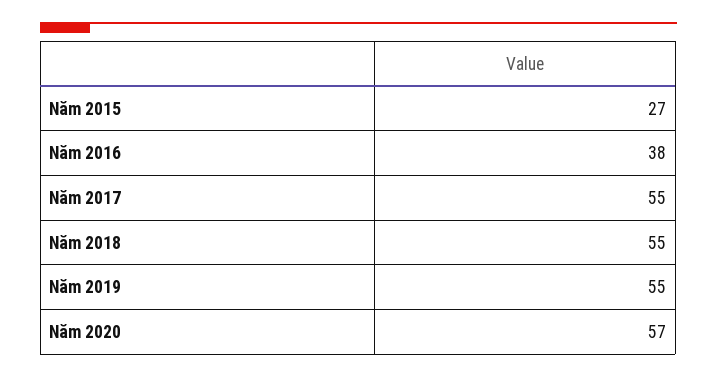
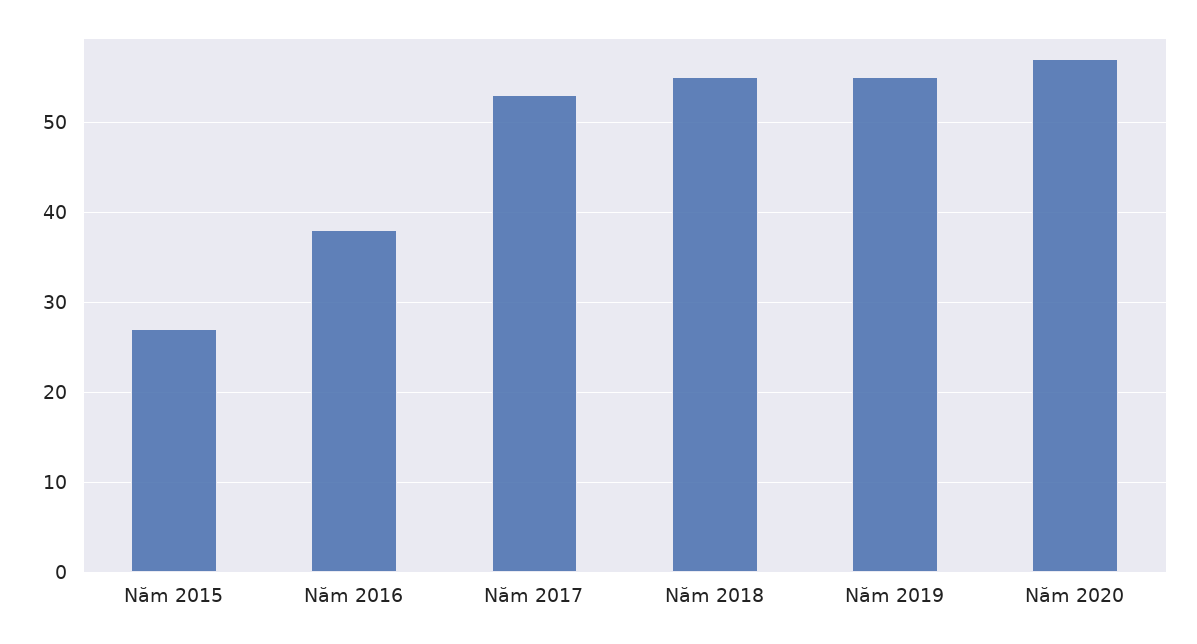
Năm 2017: 55 -> 53

